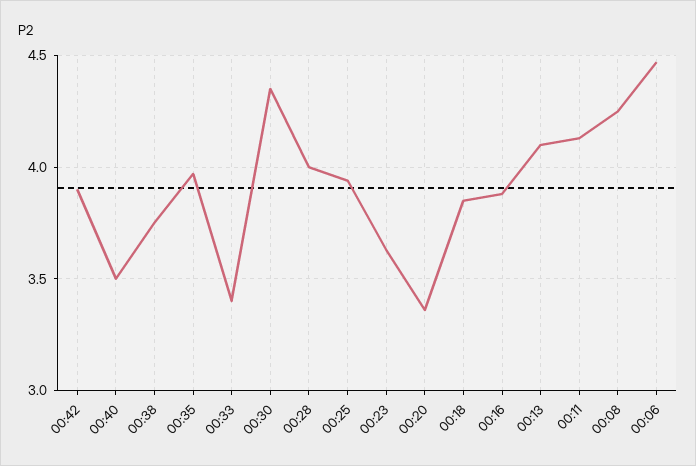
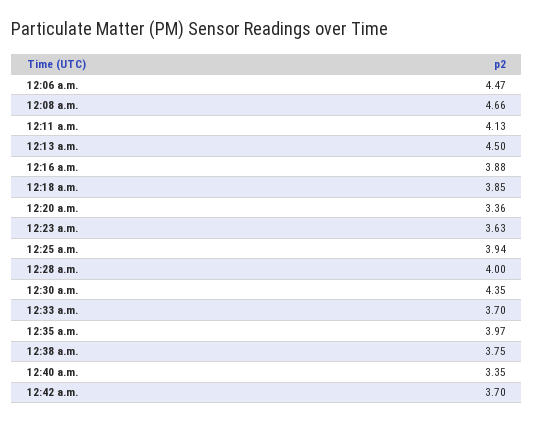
00:42: 3.9 -> 3.7
00:40: 3.5 -> 3.35
00:33: 3.4 -> 3.7
00:13: 4.1 -> 4.5
00:08: 4.25 -> 4.66

